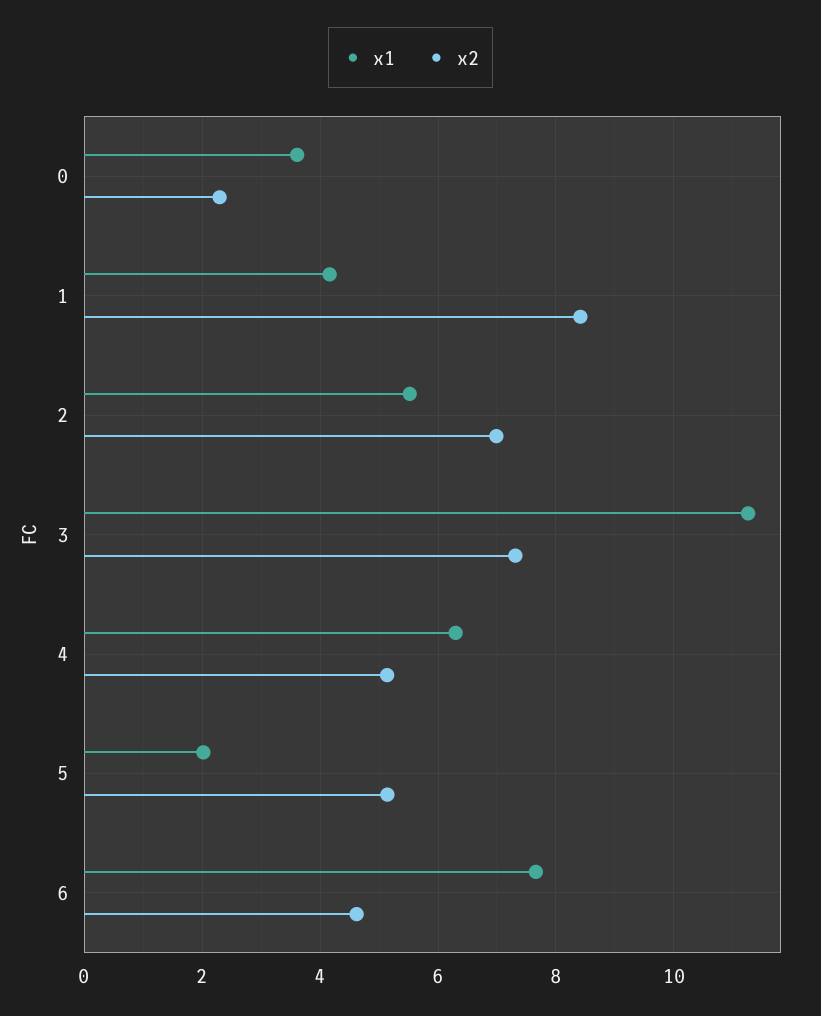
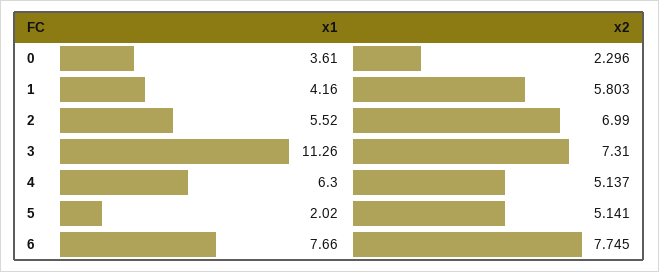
x2, 1: 8.4 -> 5.803
x2, 6: 4.6 -> 7.745

